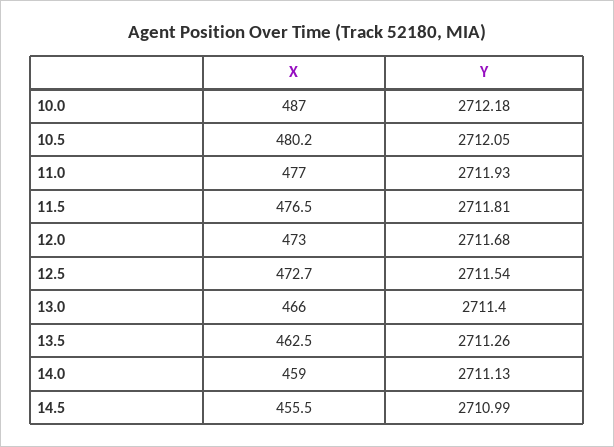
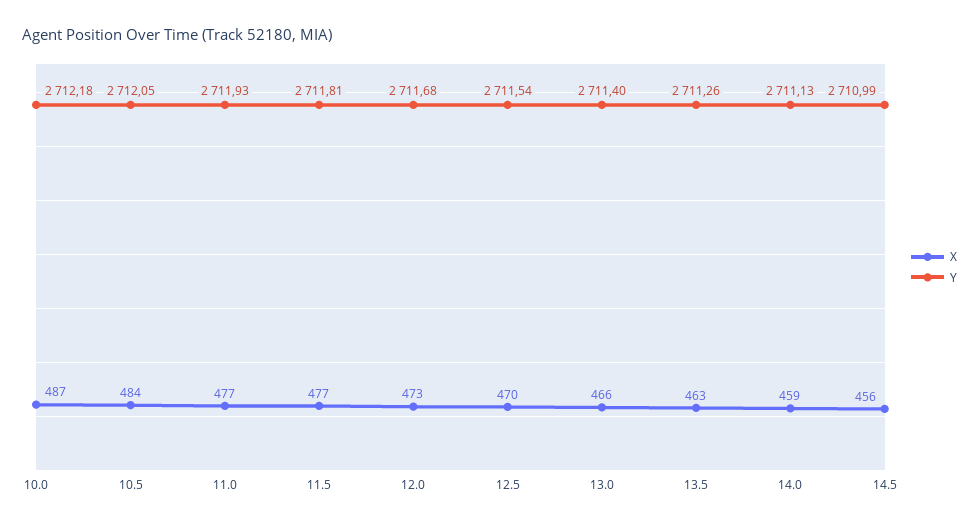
X, 10.5: 480.2 -> 484
X, 12.5: 472.7 -> 470

